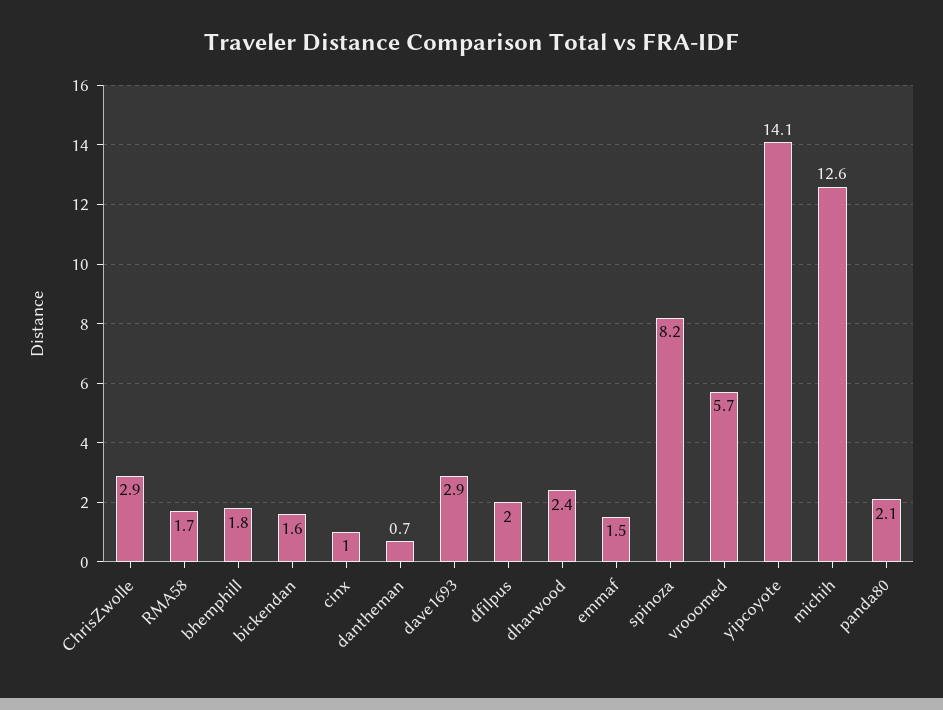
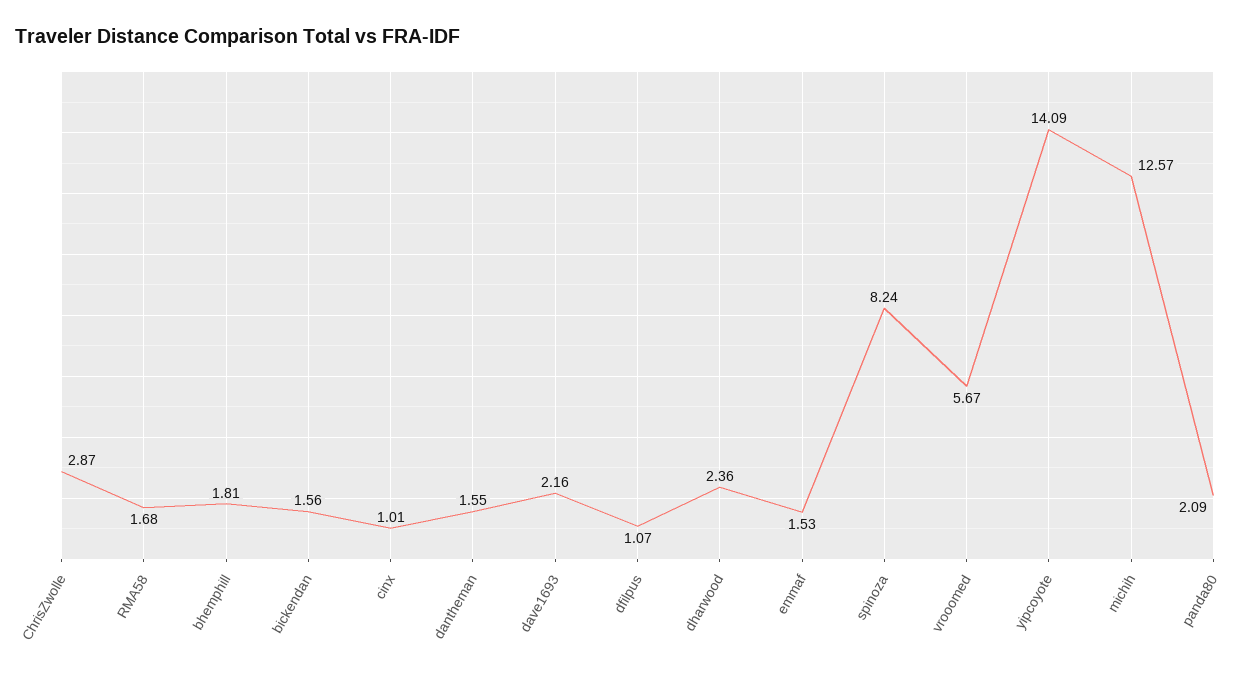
dantheman: 0.7 -> 1.55
dave1693: 2.9 -> 2.16
dfilpus: 2 -> 1.07

